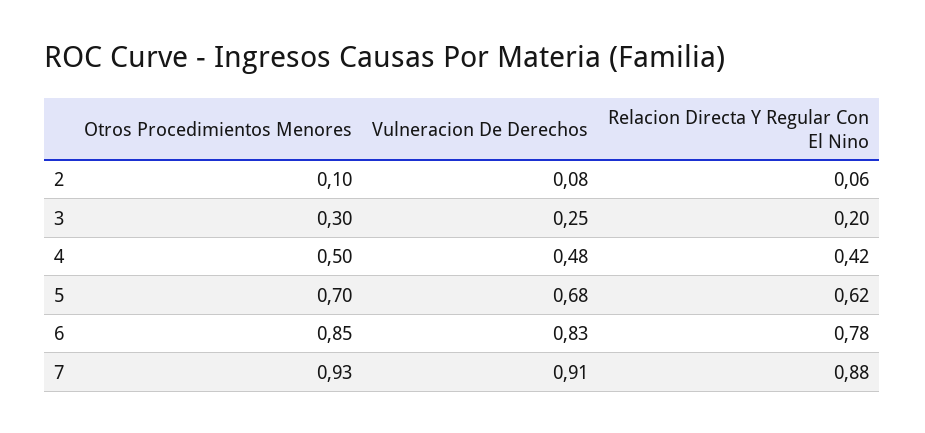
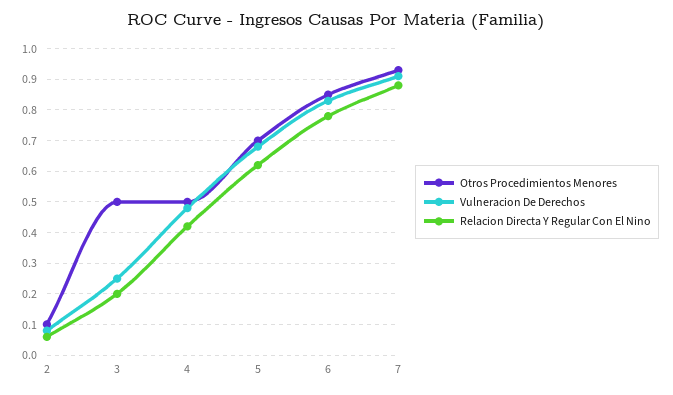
Otros Procedimientos Menores, 3: 0.3 -> 0.5

